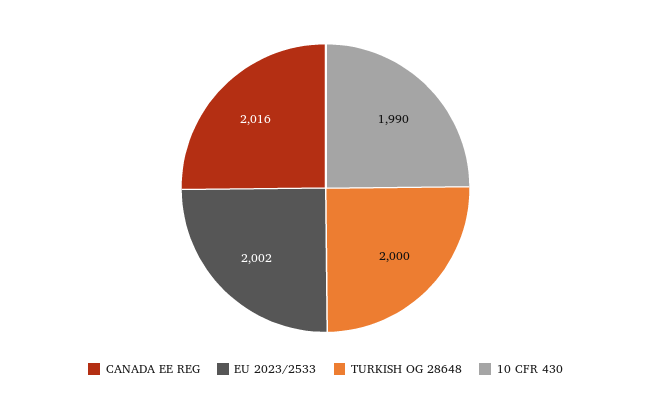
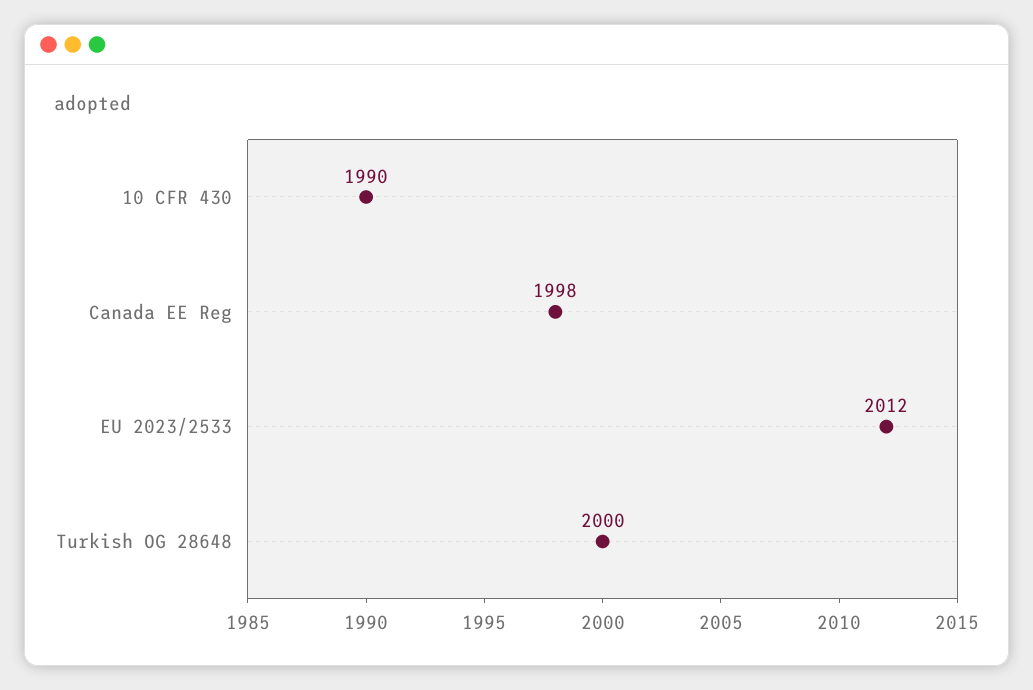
CANADA EE REG: 2016 -> 1998
EU 2023/2533: 2002 -> 2012

